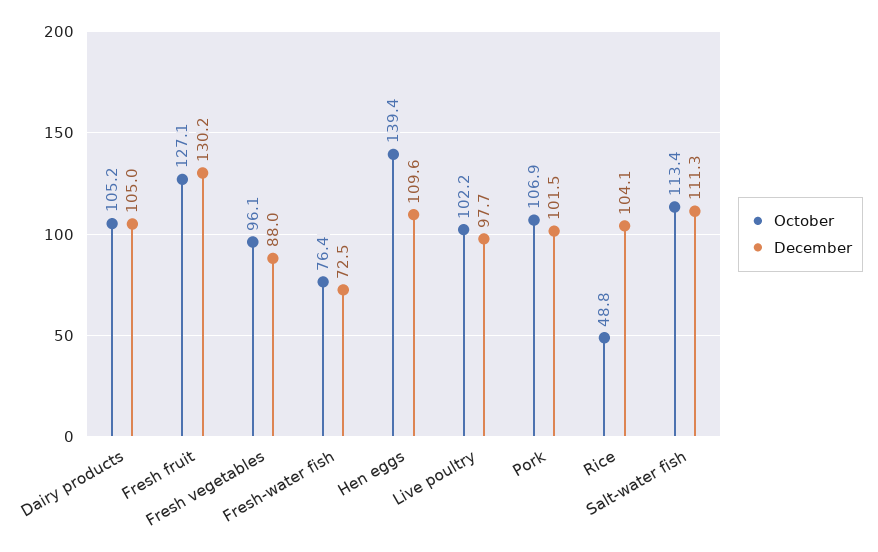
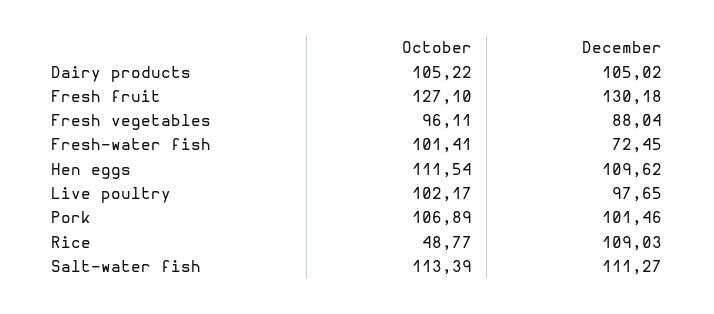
October, Fresh-water fish: 76.4 -> 101.41
October, Hen eggs: 139.4 -> 111.54
December, Rice: 104.1 -> 109.03

